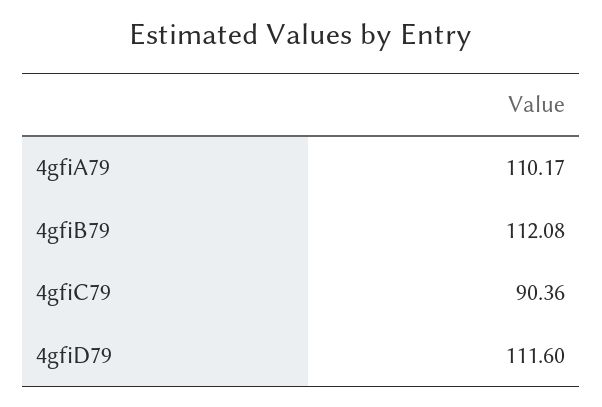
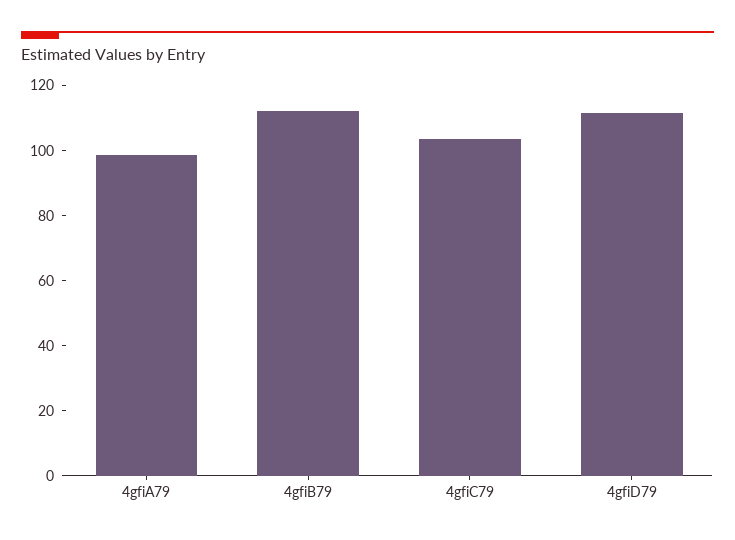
4gfiA79: 110.17 -> 100
4gfiC79: 90.36 -> 105

